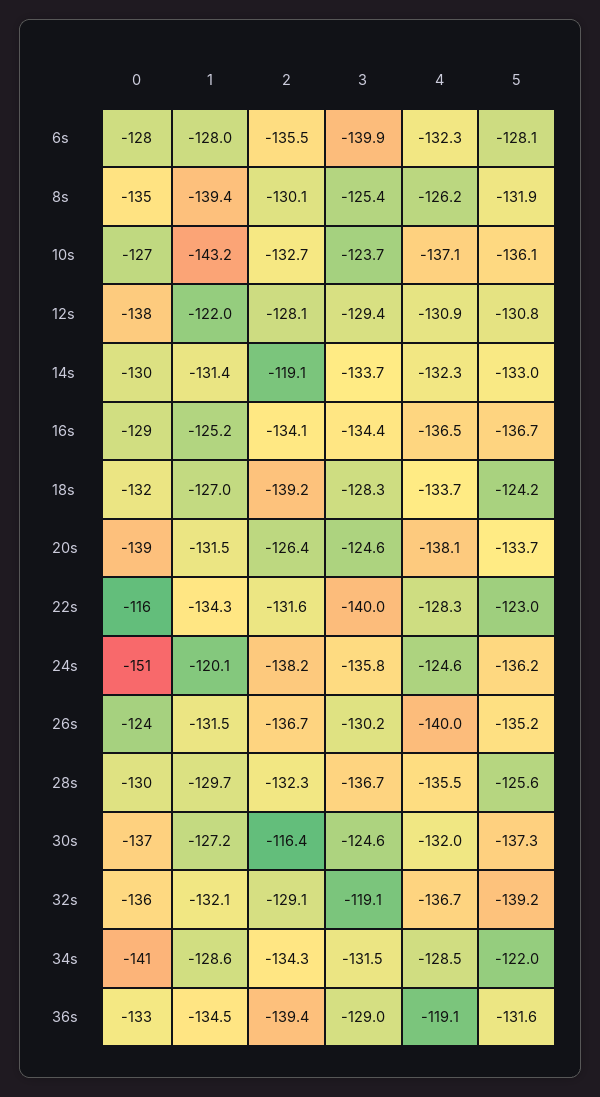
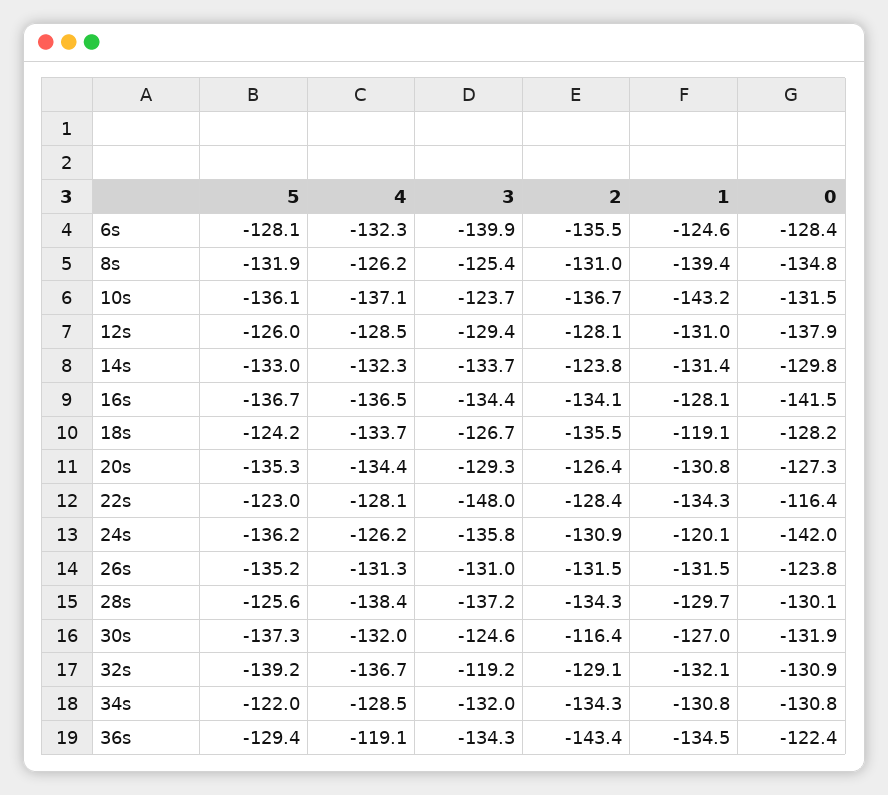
1, 6s: -128 -> -124.6
2, 8s: -130.1 -> -131
0, 10s: -127 -> -131.5
2, 10s: -132.7 -> -136.7
1, 12s: -122 -> -131
4, 12s: -130.9 -> -128.5
5, 12s: -130.8 -> -126
2, 14s: -119.1 -> -123.8
0, 16s: -129 -> -141.5
1, 16s: -125.2 -> -128.1
0, 18s: -132 -> -128.2
1, 18s: -127 -> -119.1
2, 18s: -139.2 -> -135.5
3, 18s: -128.3 -> -126.7
0, 20s: -139 -> -127.3
1, 20s: -131.5 -> -130.8
3, 20s: -124.6 -> -129.3
4, 20s: -138.1 -> -134.4
5, 20s: -133.7 -> -135.3
2, 22s: -131.6 -> -128.4
3, 22s: -140 -> -148
4, 22s: -128.3 -> -128.1
0, 24s: -151 -> -142
2, 24s: -138.2 -> -130.9
4, 24s: -124.6 -> -126.2
2, 26s: -136.7 -> -131.5
3, 26s: -130.2 -> -131
4, 26s: -140 -> -131.3
2, 28s: -132.3 -> -134.3
3, 28s: -136.7 -> -137.2
4, 28s: -135.5 -> -138.4
0, 30s: -137 -> -131.9
1, 30s: -127.2 -> -127
0, 32s: -136 -> -130.9
3, 32s: -119.1 -> -119.2
0, 34s: -141 -> -130.8
1, 34s: -128.6 -> -130.8
3, 34s: -131.5 -> -132
0, 36s: -133 -> -122.4
2, 36s: -139.4 -> -143.4
3, 36s: -129 -> -134.3
5, 36s: -131.6 -> -129.4

